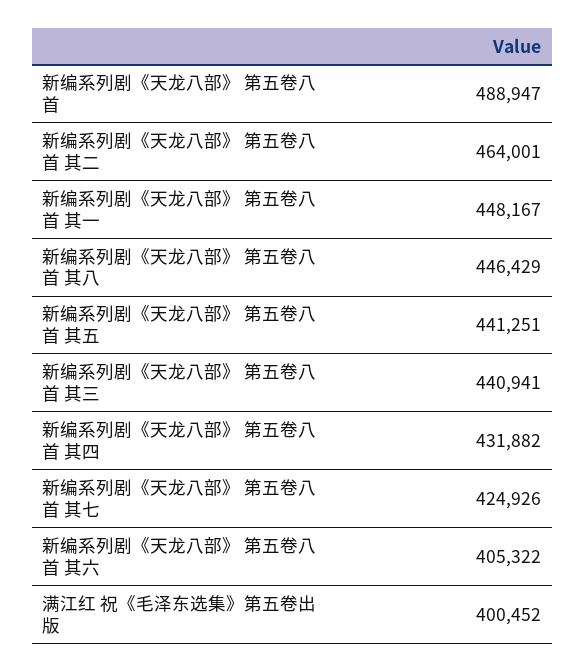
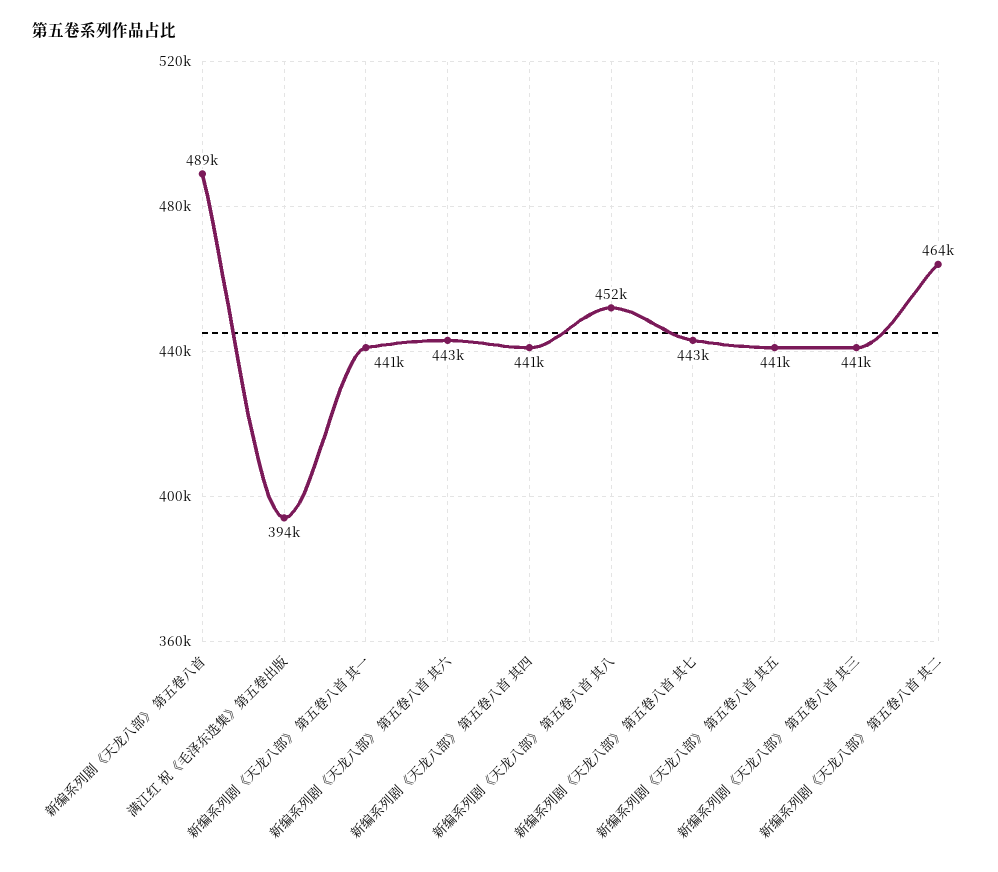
新编系列剧《天龙八部》 第五卷八首 其一: 448167 -> 441000
新编系列剧《天龙八部》 第五卷八首 其八: 446429 -> 452000
新编系列剧《天龙八部》 第五卷八首 其四: 431882 -> 441000
新编系列剧《天龙八部》 第五卷八首 其七: 424926 -> 443000
新编系列剧《天龙八部》 第五卷八首 其六: 405322 -> 443000
满江红 祝《毛泽东选集》第五卷出版: 400452 -> 394000

